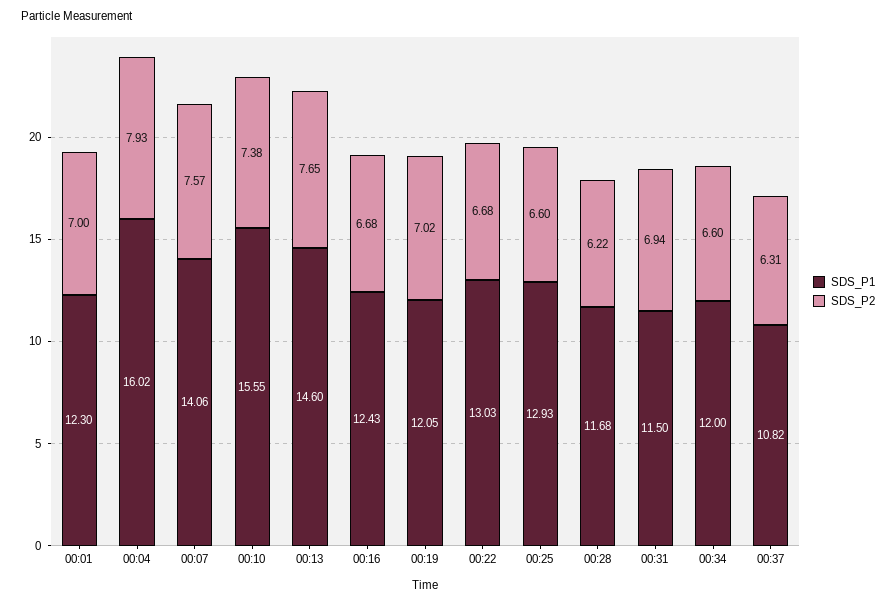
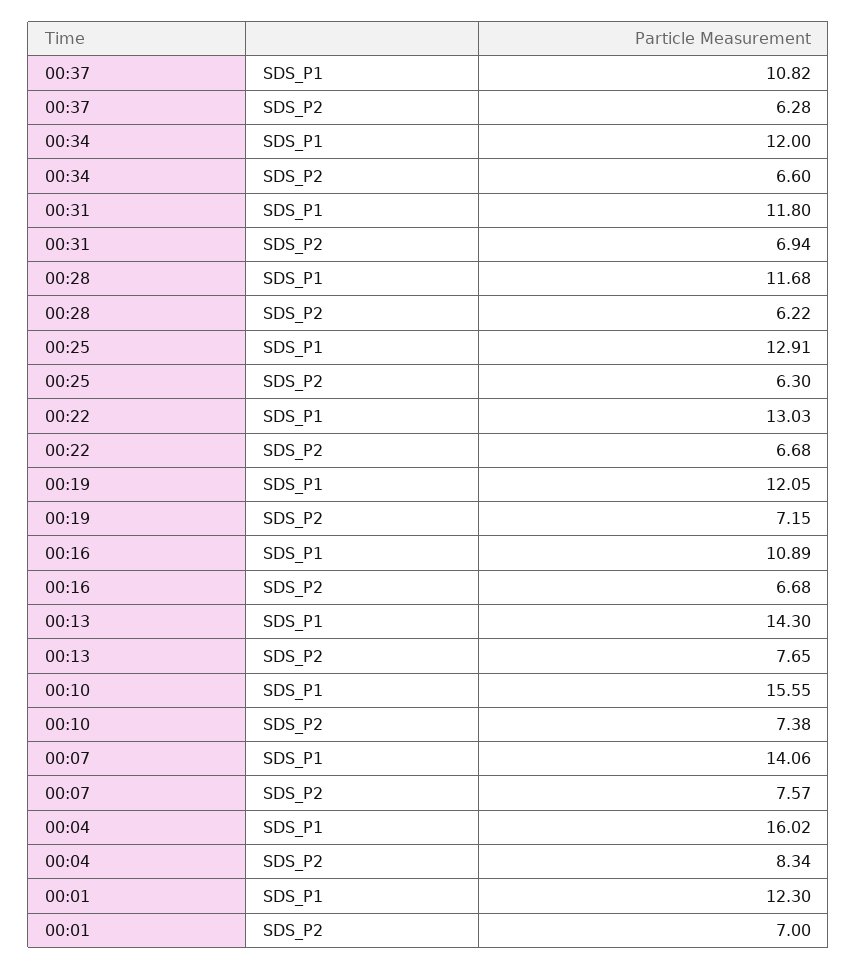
SDS_P2, 00:04: 7.93 -> 8.34
SDS_P1, 00:13: 14.6 -> 14.3
SDS_P1, 00:16: 12.43 -> 10.89
SDS_P2, 00:19: 7.02 -> 7.15
SDS_P1, 00:25: 12.93 -> 12.91
SDS_P2, 00:25: 6.6 -> 6.3
SDS_P1, 00:31: 11.5 -> 11.8
SDS_P2, 00:37: 6.31 -> 6.28

